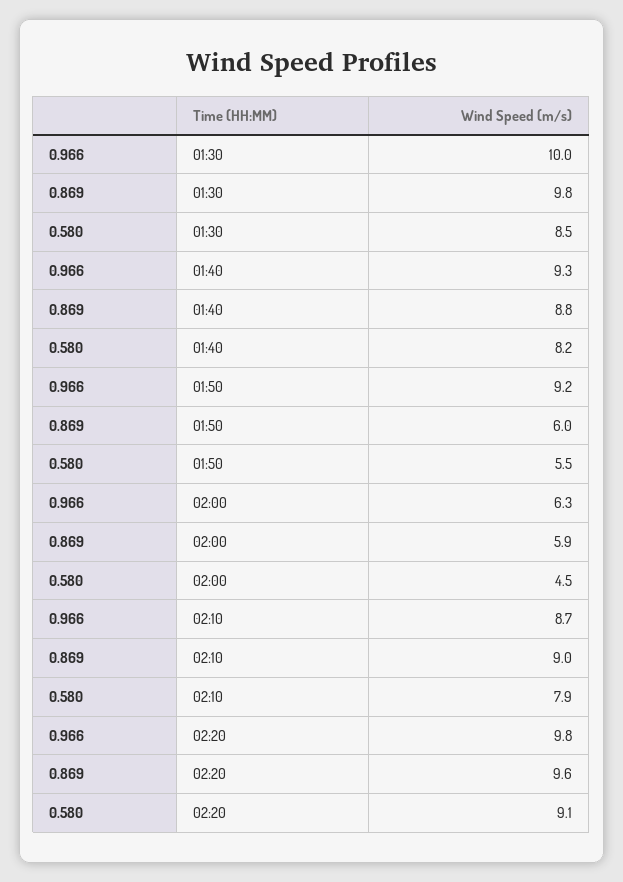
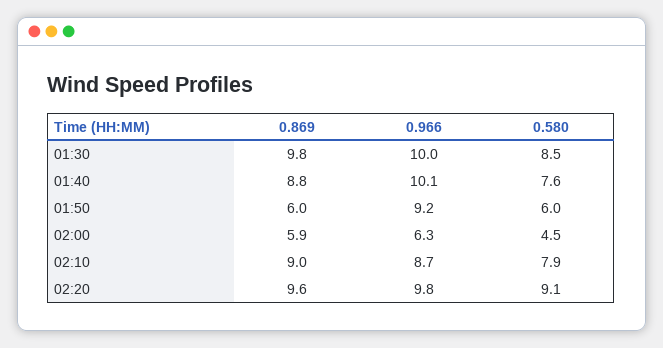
0.966, 01:40: 9.3 -> 10.1
0.580, 01:40: 8.2 -> 7.6
0.580, 01:50: 5.5 -> 6

